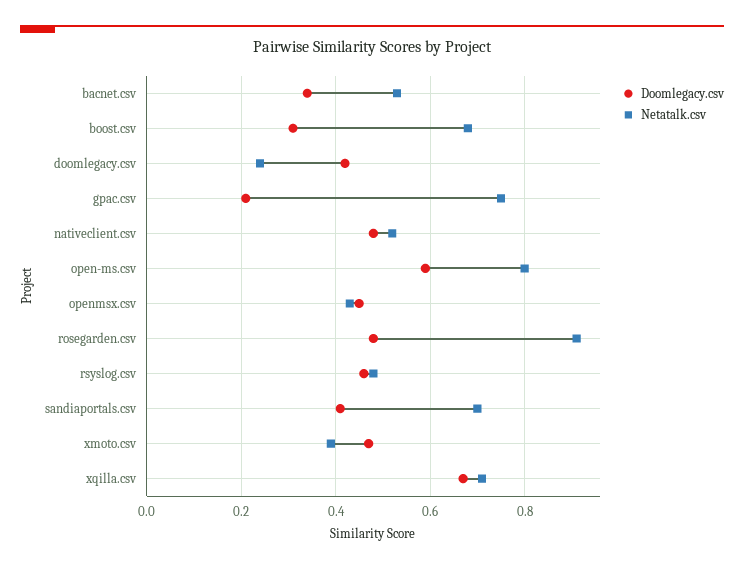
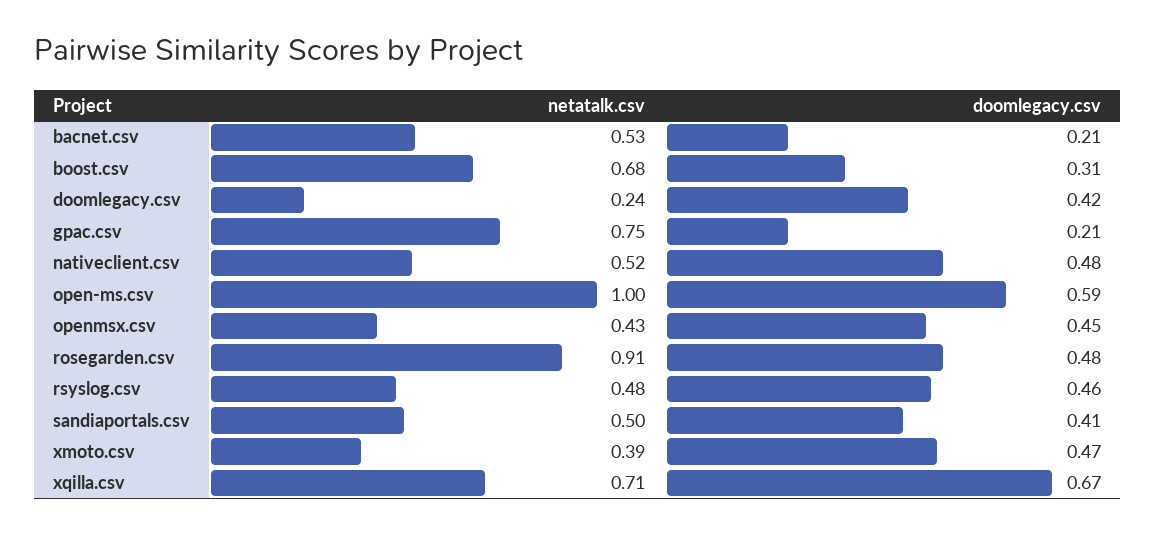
Doomlegacy.csv, bacnet.csv: 0.35 -> 0.21
Netatalk.csv, open-ms.csv: 0.8 -> 1
Netatalk.csv, sandiaportals.csv: 0.7 -> 0.5

